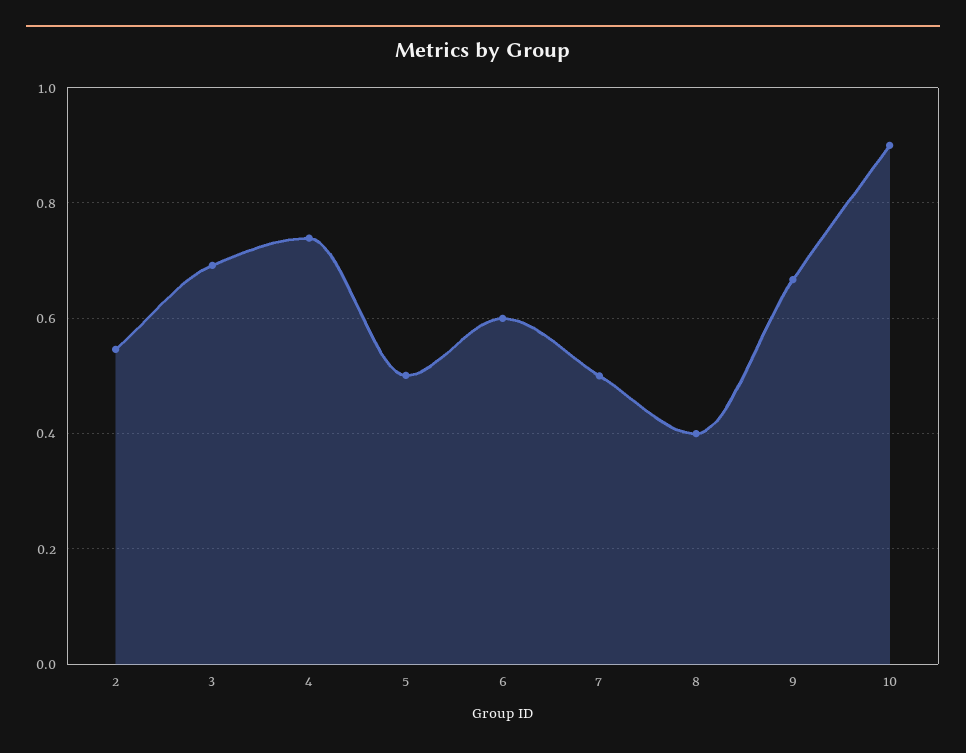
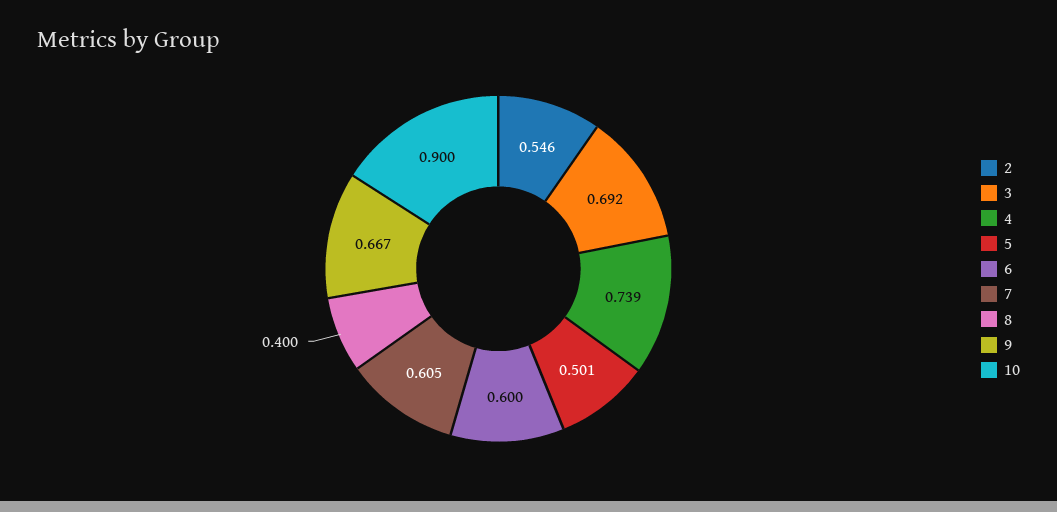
7: 0.5 -> 0.605

